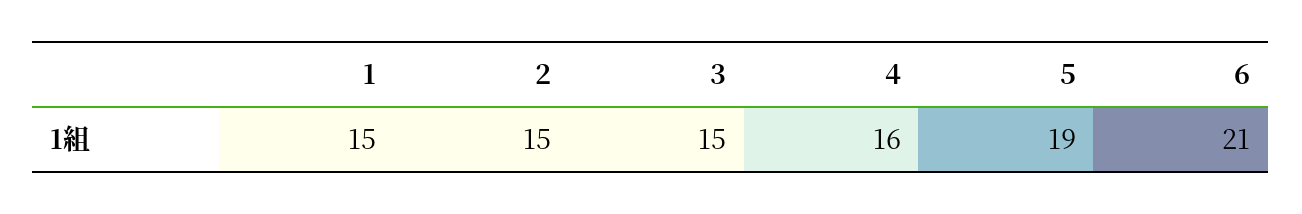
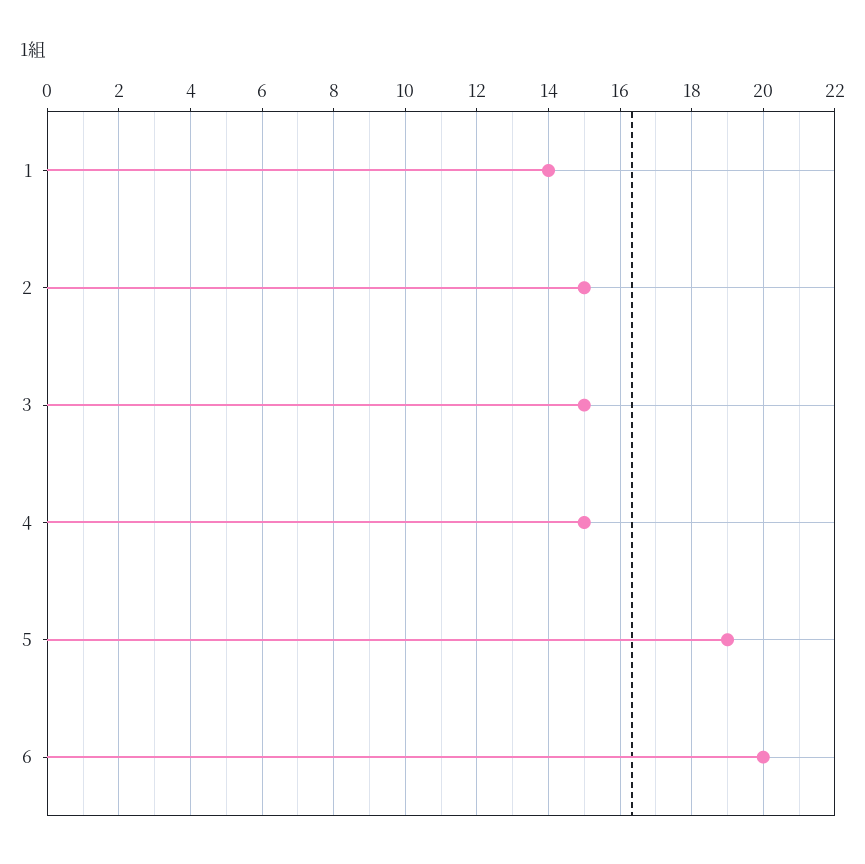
1: 15 -> 14
4: 16 -> 15
6: 21 -> 20

